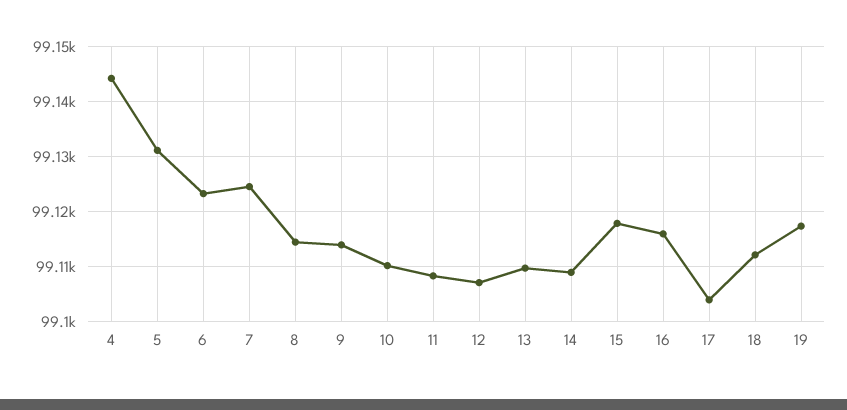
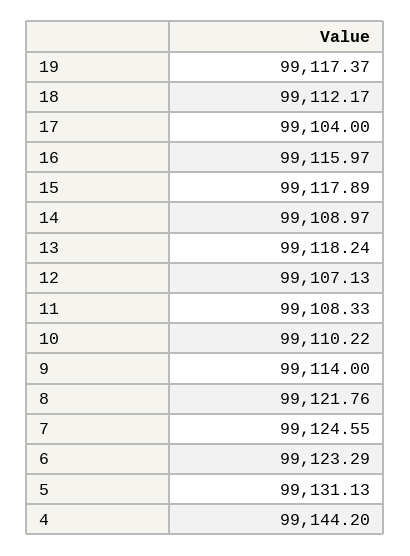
8: 99114 -> 99121.76
13: 99110 -> 99118.24

